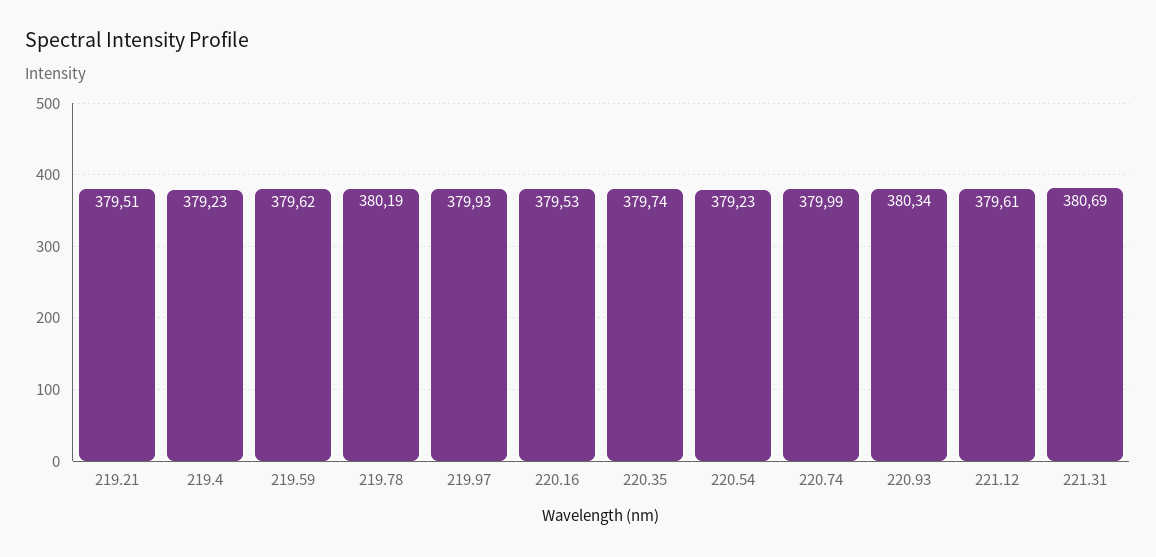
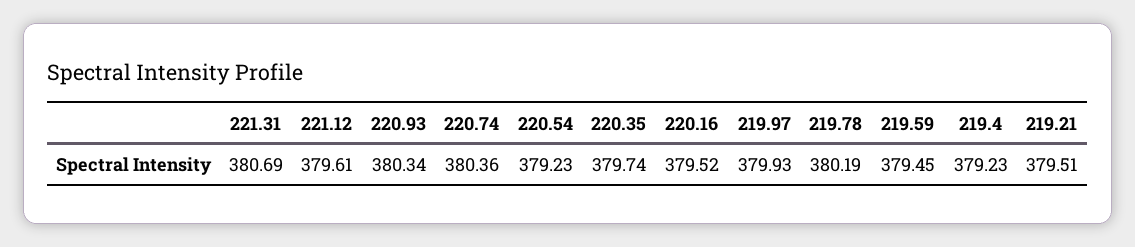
219.59: 379.62 -> 379.45
220.16: 379.53 -> 379.52
220.74: 379.99 -> 380.36

